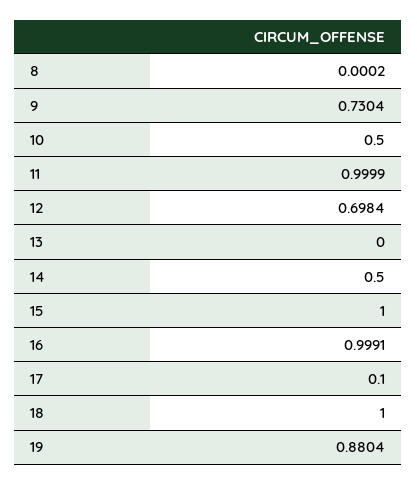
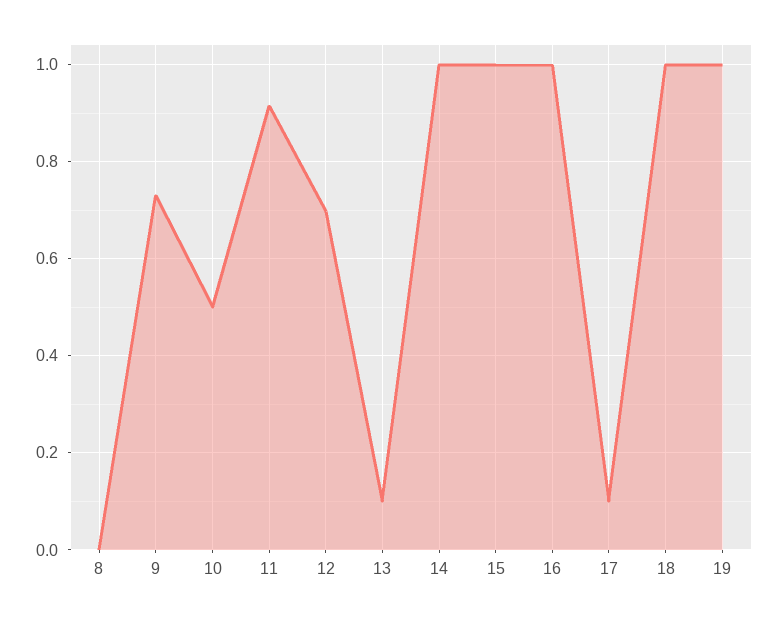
11: 0.9999 -> 0.92
13: 0 -> 0.1
14: 0.5 -> 1
19: 0.8804 -> 1

